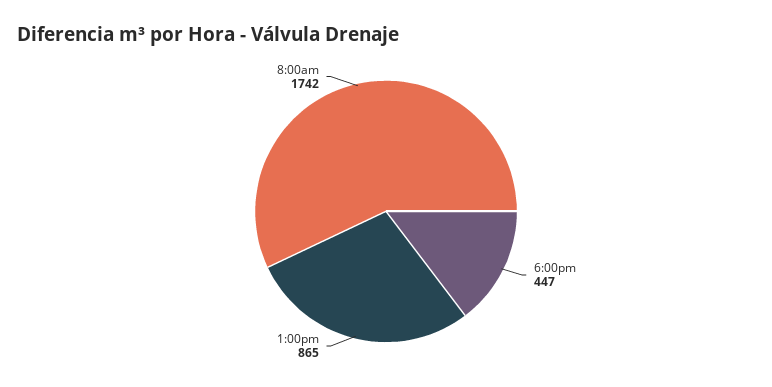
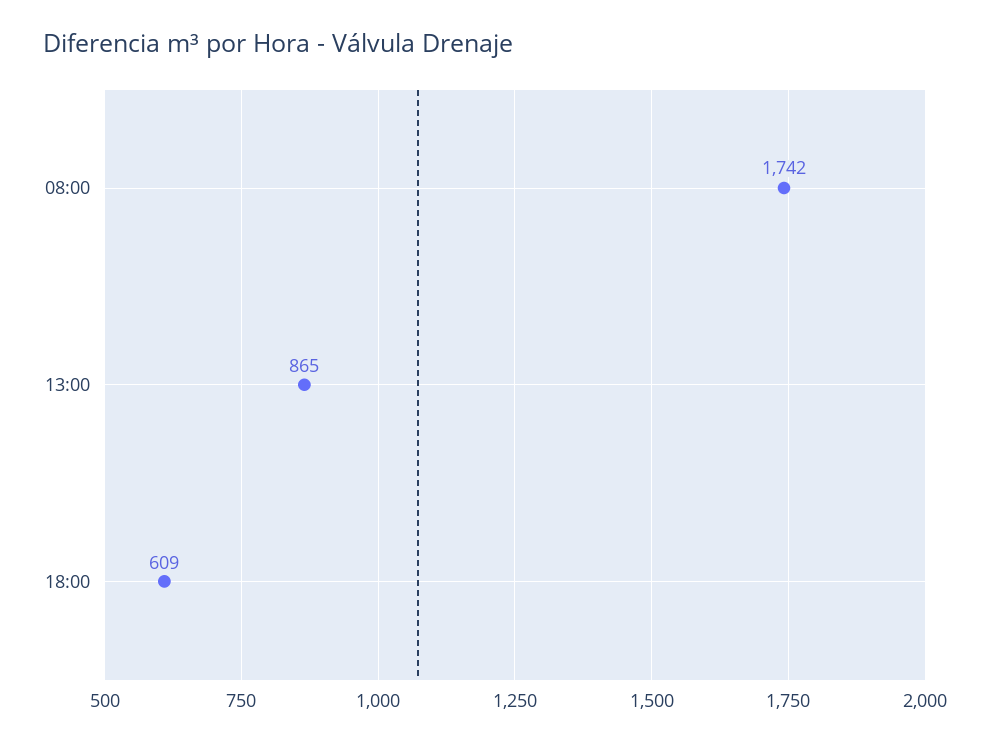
6:00pm: 447 -> 609

